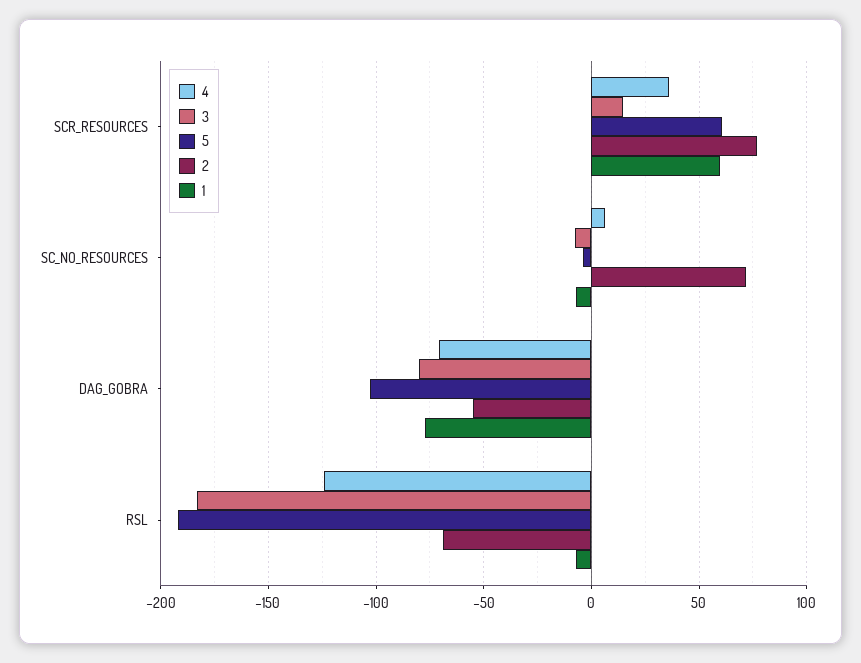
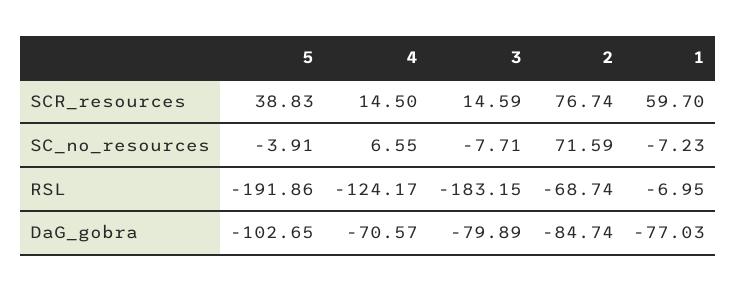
4, SCR_RESOURCES: 35 -> 14.5
5, SCR_RESOURCES: 60 -> 38.83
2, DAG_GOBRA: -55 -> -84.74

